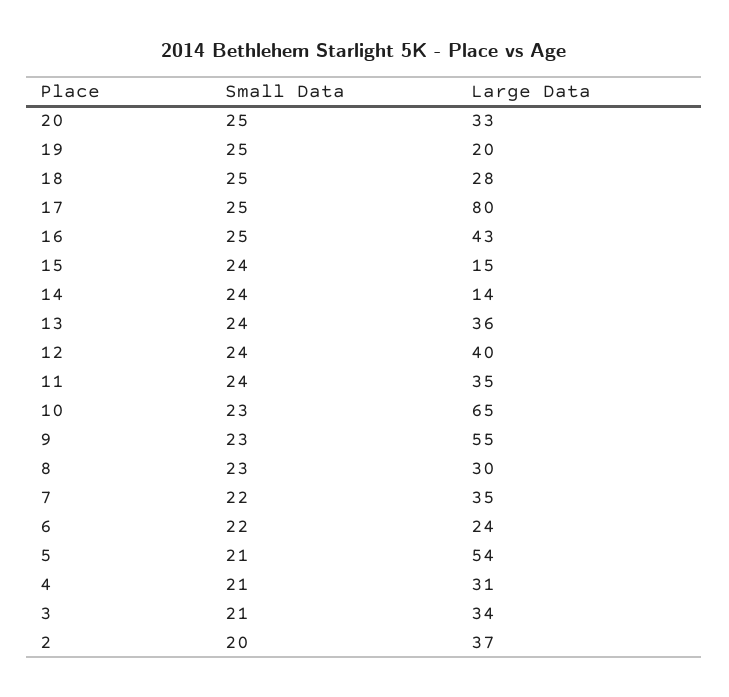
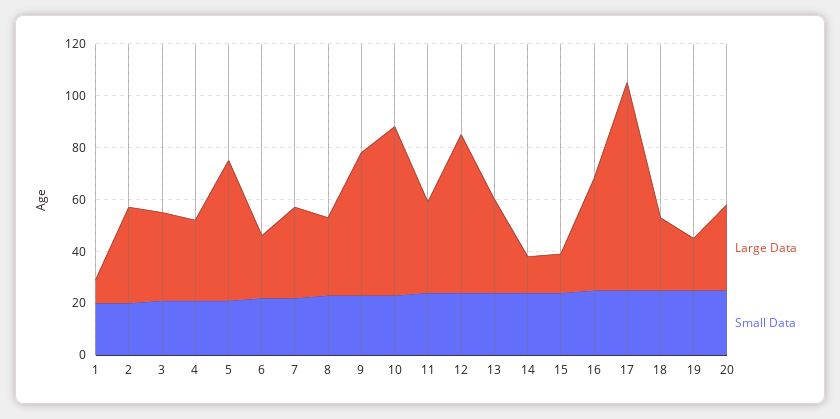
Large Data, 12: 40 -> 60
Large Data, 1: none -> 10
Small Data, 1: none -> 20

